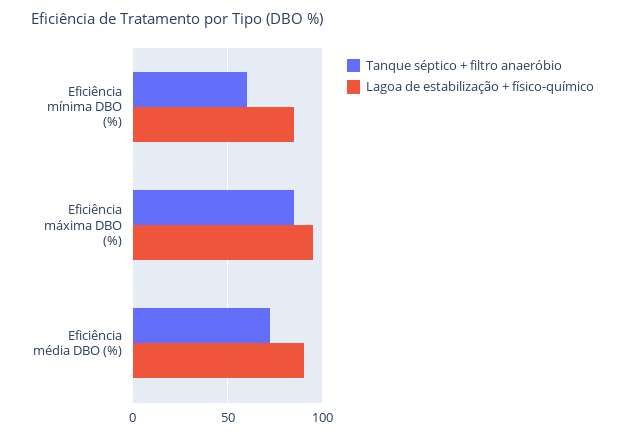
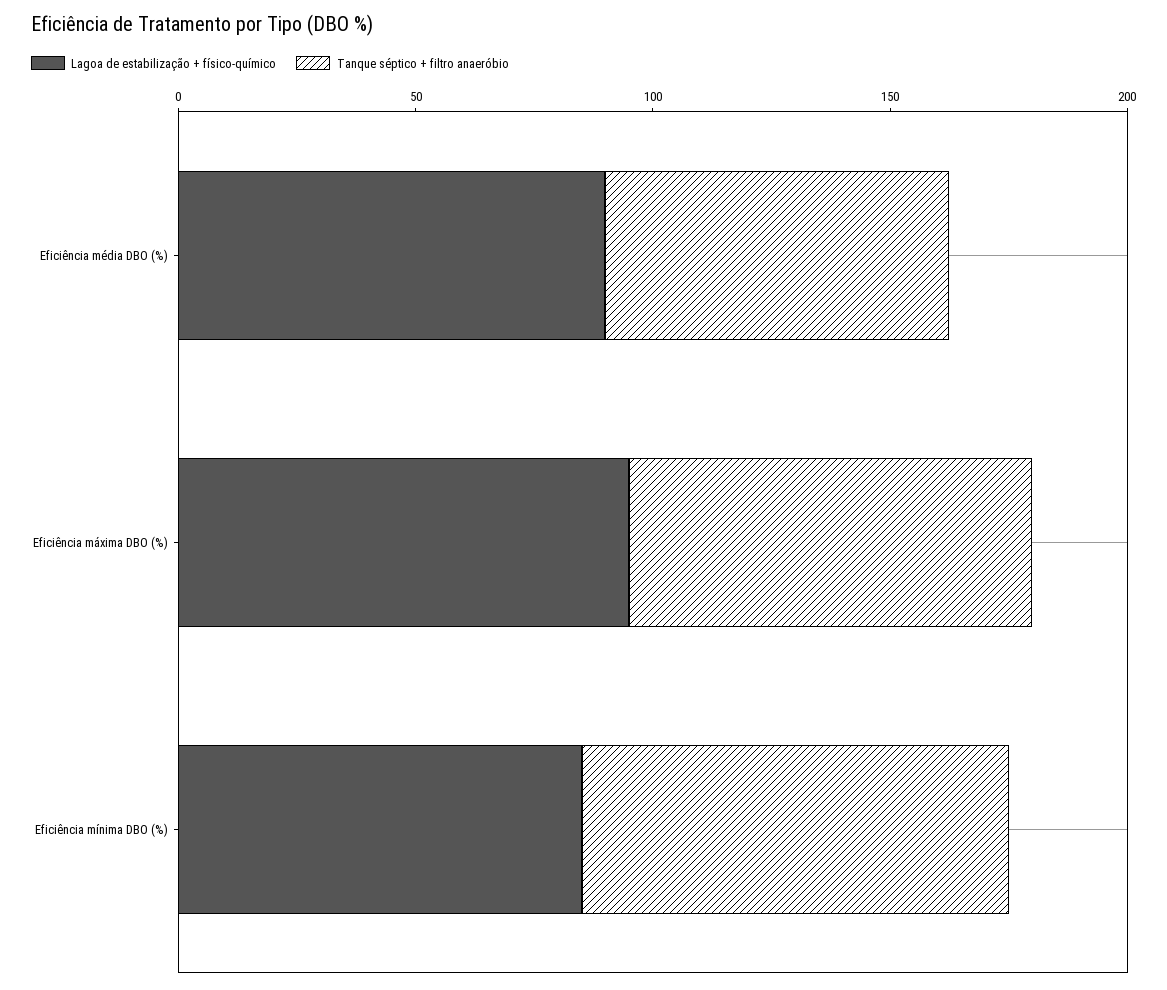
Tanque séptico + filtro anaeróbio, Eficiência mínima DBO (%): 60 -> 90

